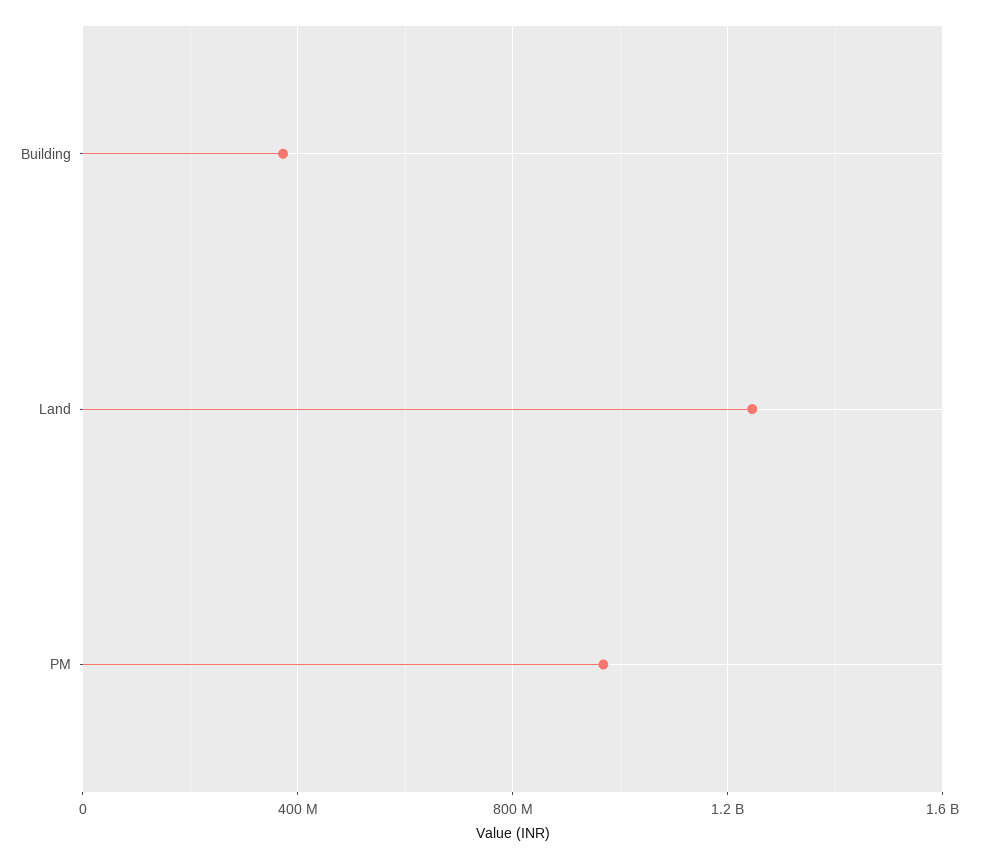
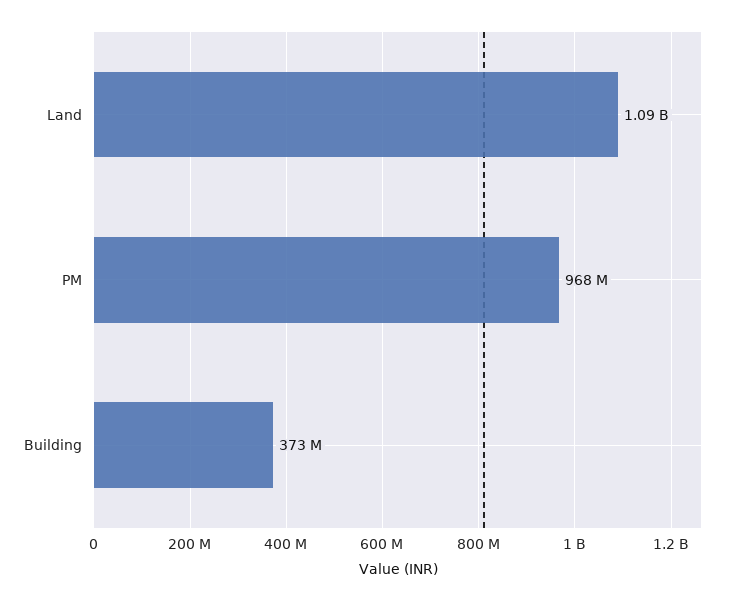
Land: 1250000000 -> 1090000000

